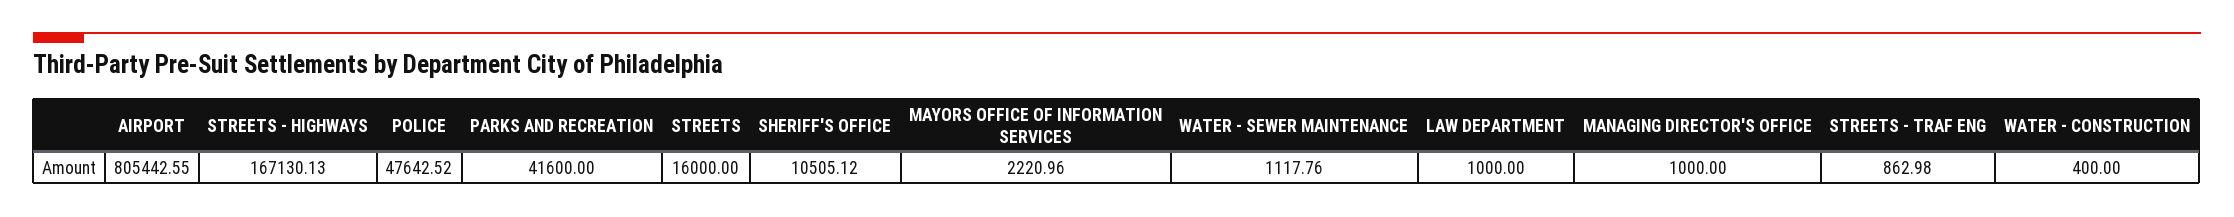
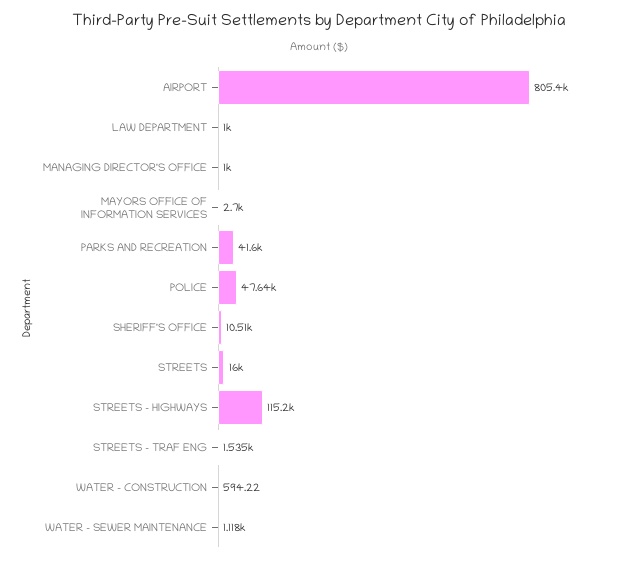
STREETS - HIGHWAYS: 167130.13 -> 115200
MAYORS OFFICE OF INFORMATION SERVICES: 2220.96 -> 2700
STREETS - TRAF ENG: 862.98 -> 1535
WATER - CONSTRUCTION: 400 -> 594.22

